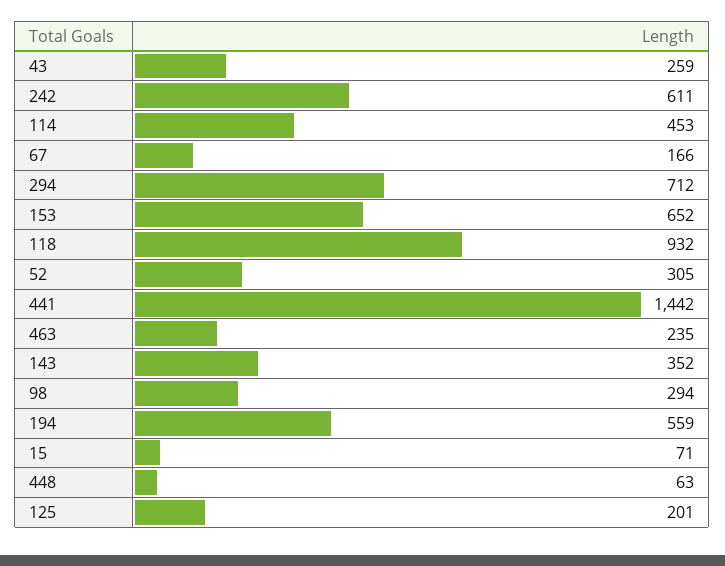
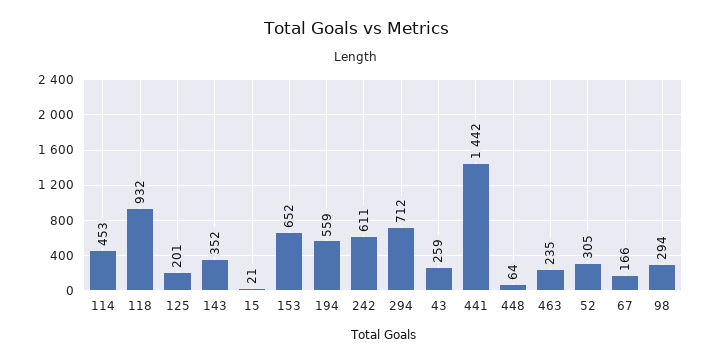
15: 71 -> 21
448: 63 -> 64

